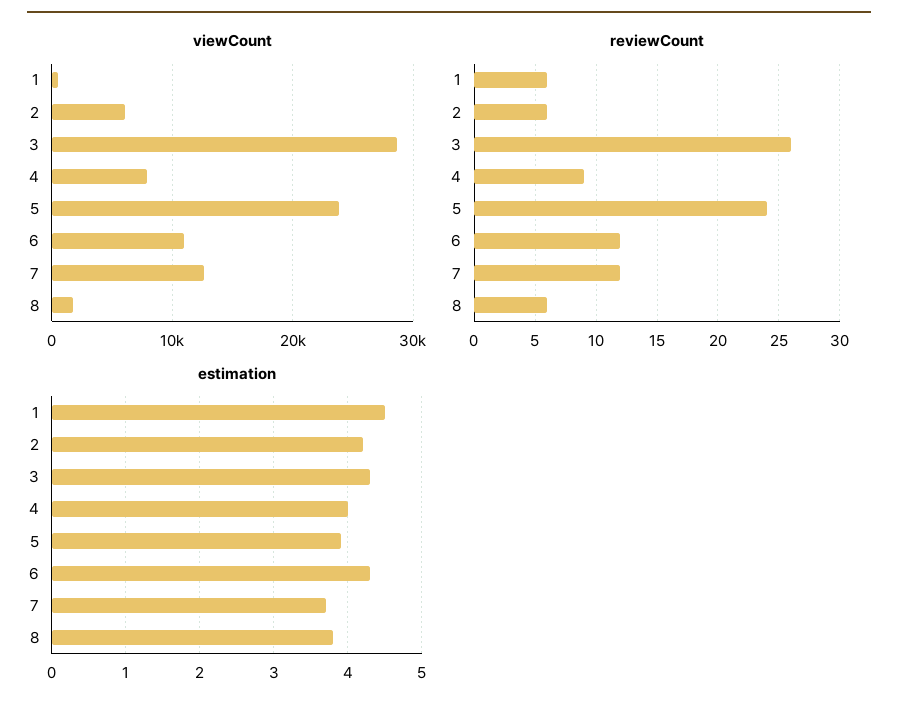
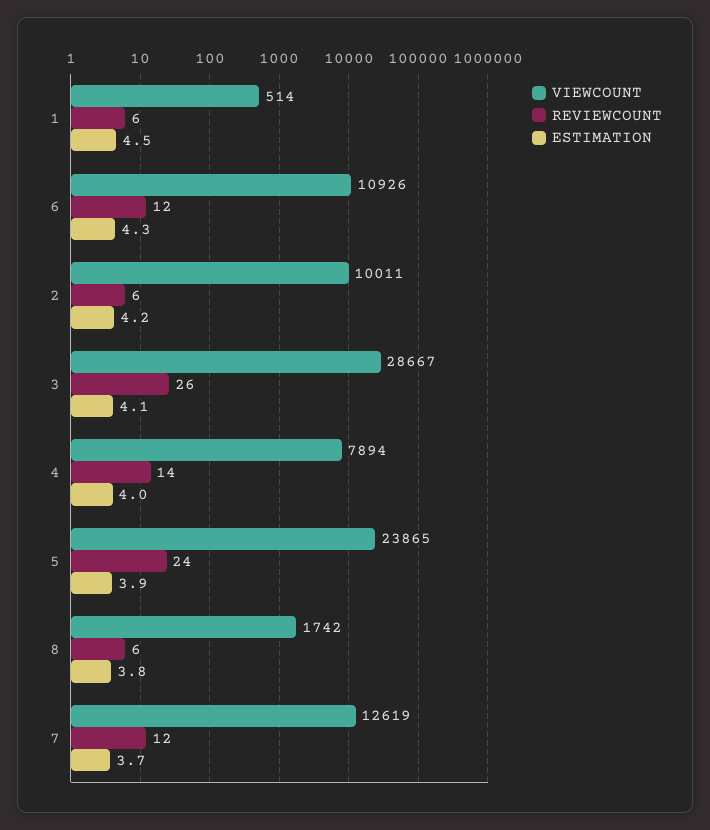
viewCount, 2: 6000 -> 10011
reviewCount, 4: 9 -> 14
estimation, 3: 4.3 -> 4.1

